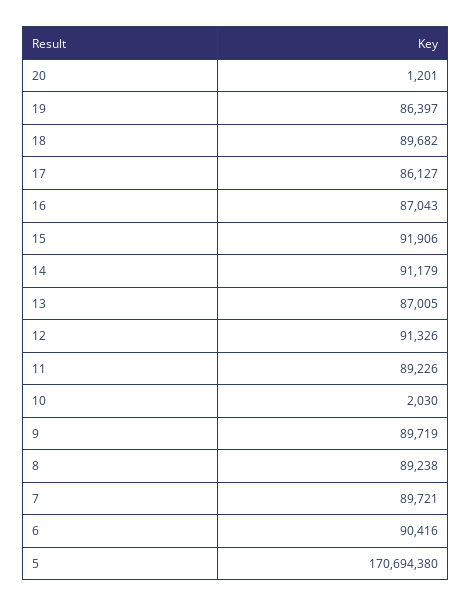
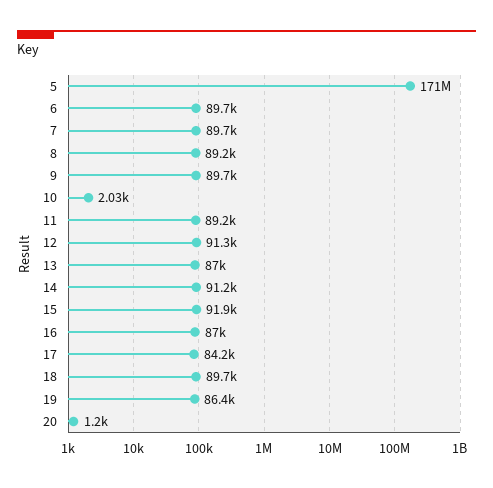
17: 86127 -> 84200
6: 90416 -> 89700

